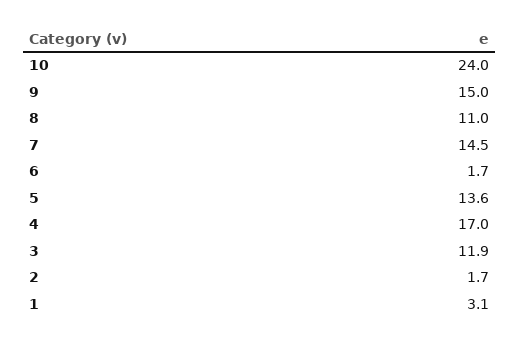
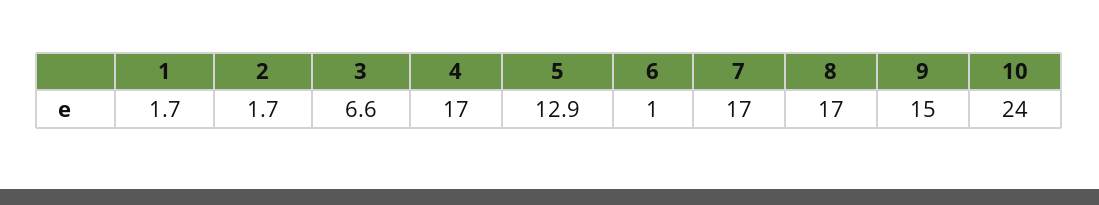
8: 11 -> 17
7: 14.5 -> 17
6: 1.7 -> 1
5: 13.6 -> 12.9
3: 11.9 -> 6.6
1: 3.1 -> 1.7

